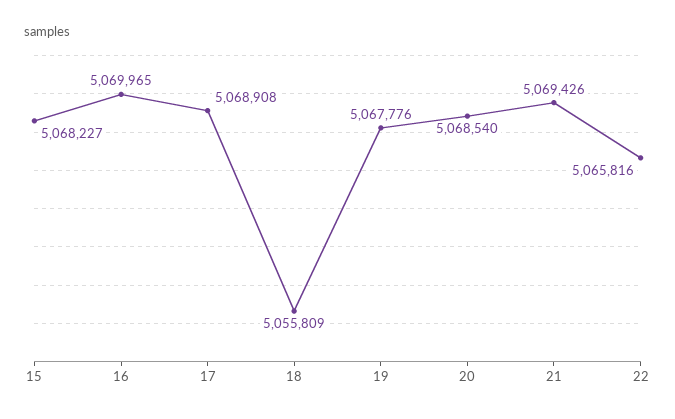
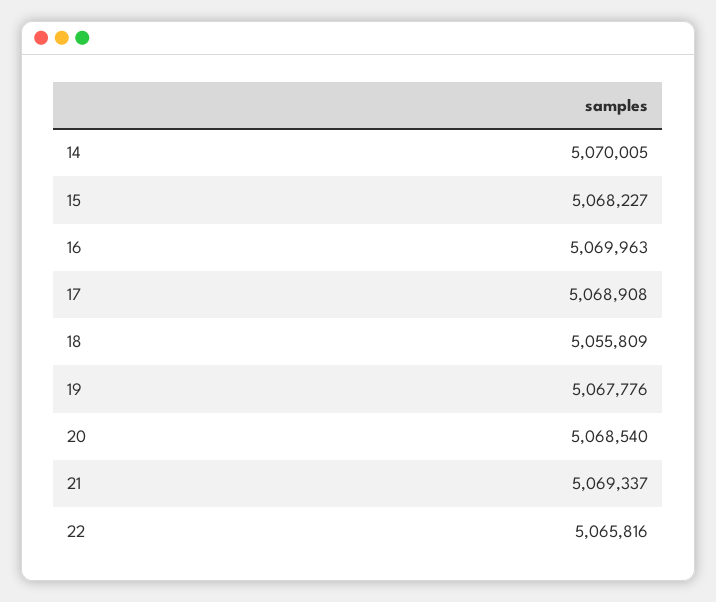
16: 5069965 -> 5069963
21: 5069426 -> 5069337
14: none -> 5070005

